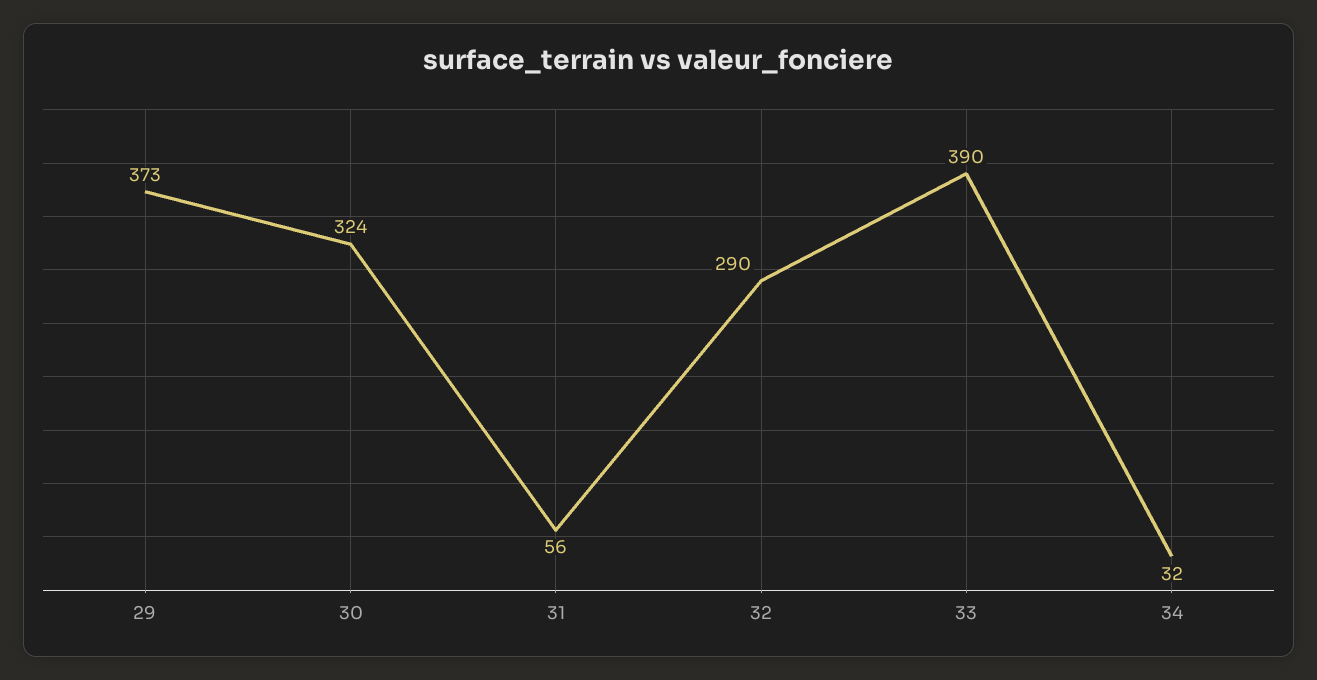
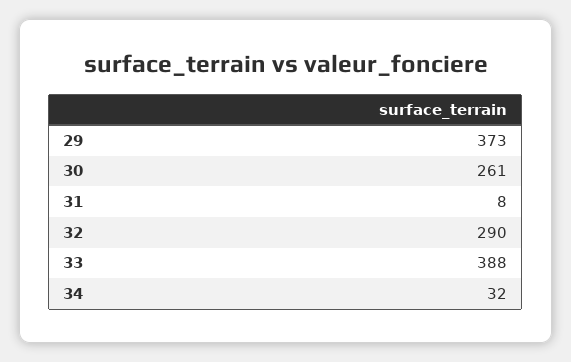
30: 324 -> 261
31: 56 -> 8
33: 390 -> 388

